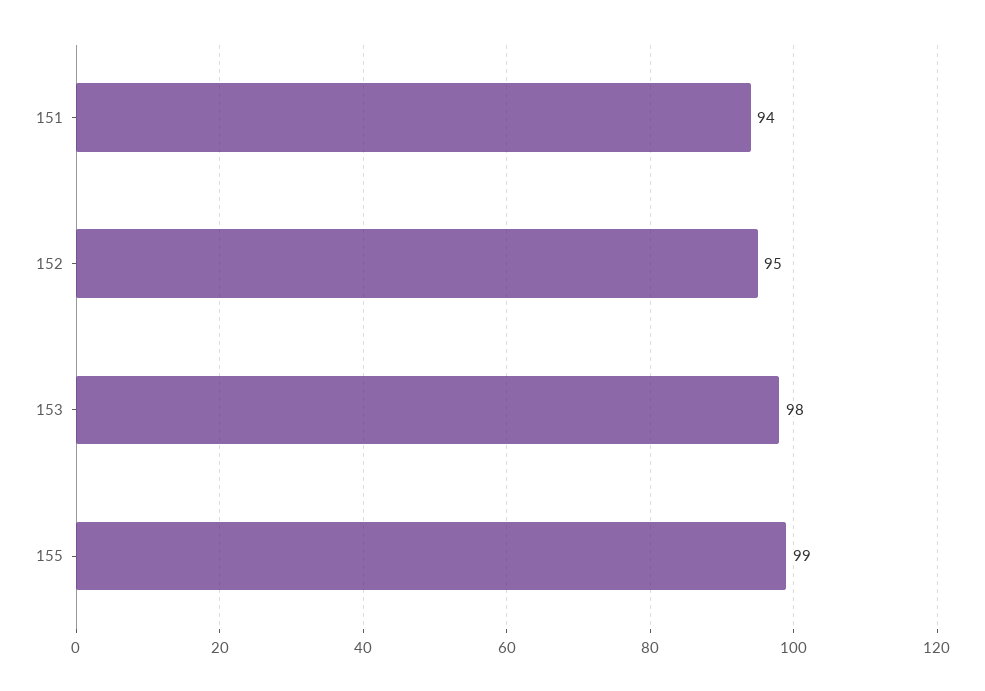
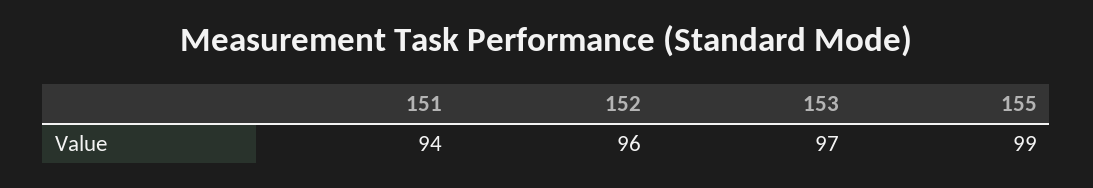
152: 95 -> 96
153: 98 -> 97

